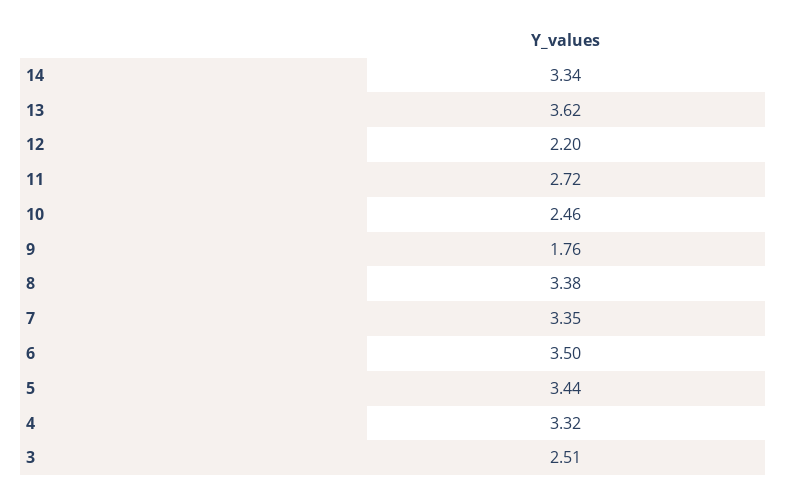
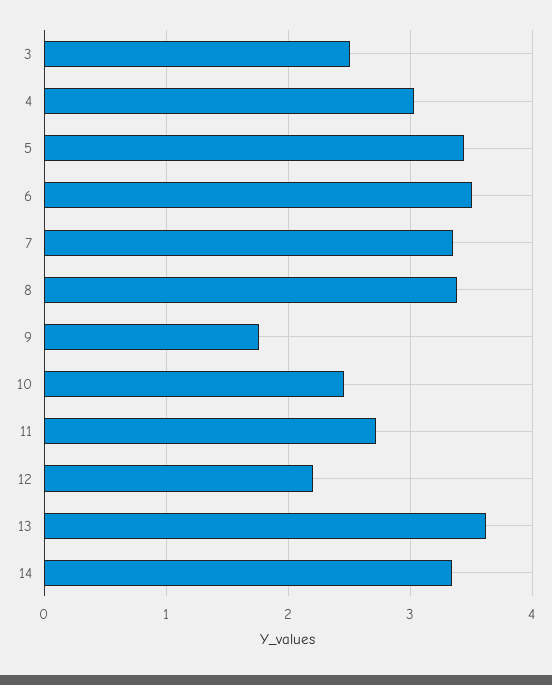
4: 3.32 -> 3

